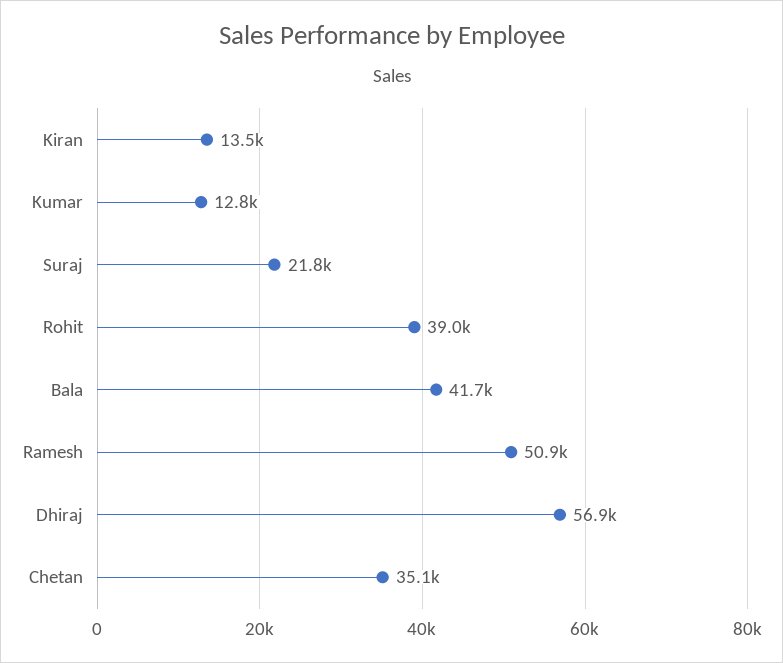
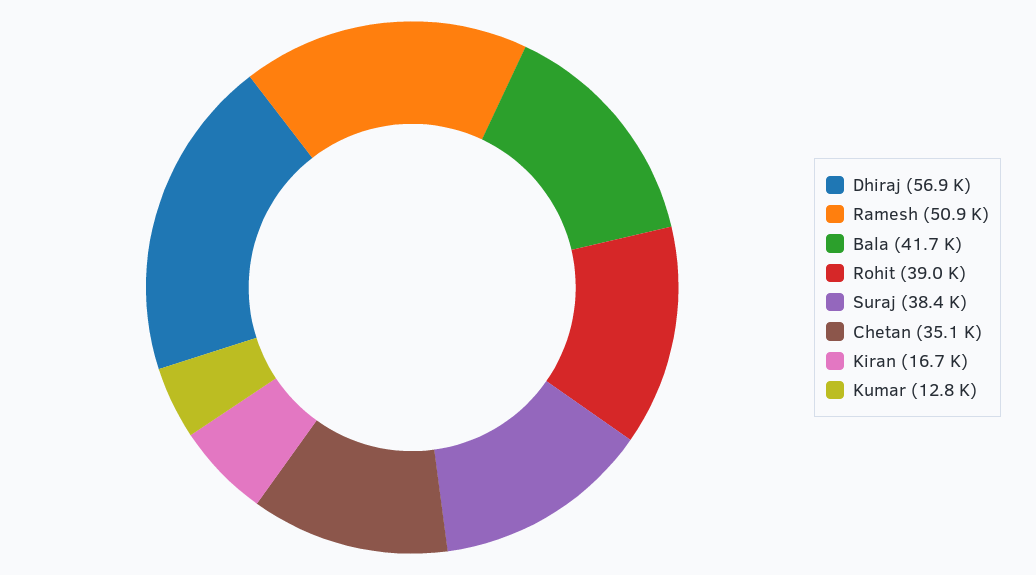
Kiran: 13500 -> 16700
Suraj: 21800 -> 38400

